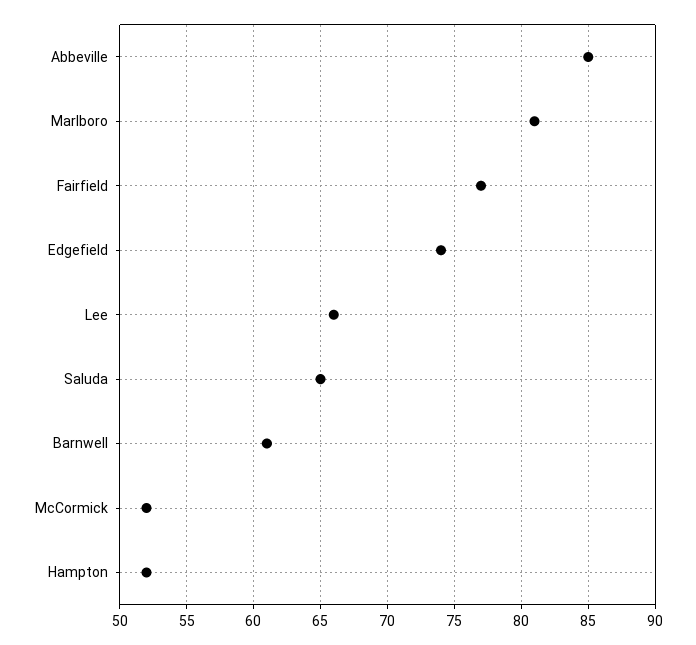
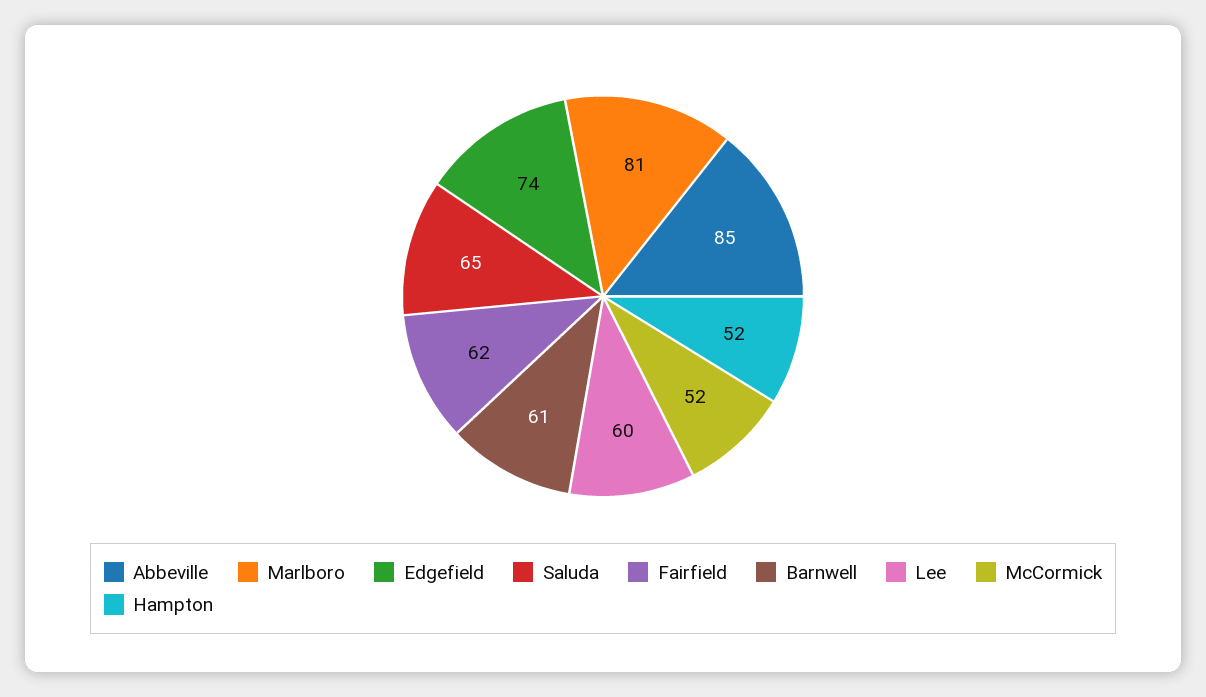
Fairfield: 77 -> 62
Lee: 66 -> 60

